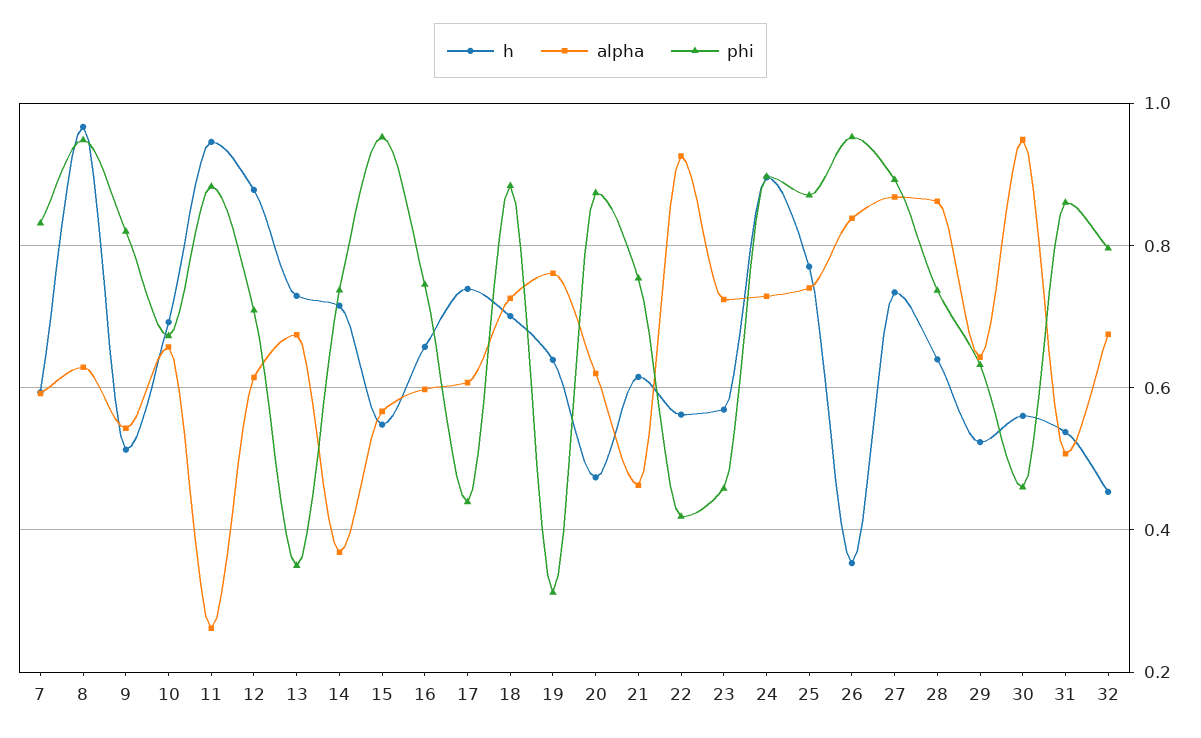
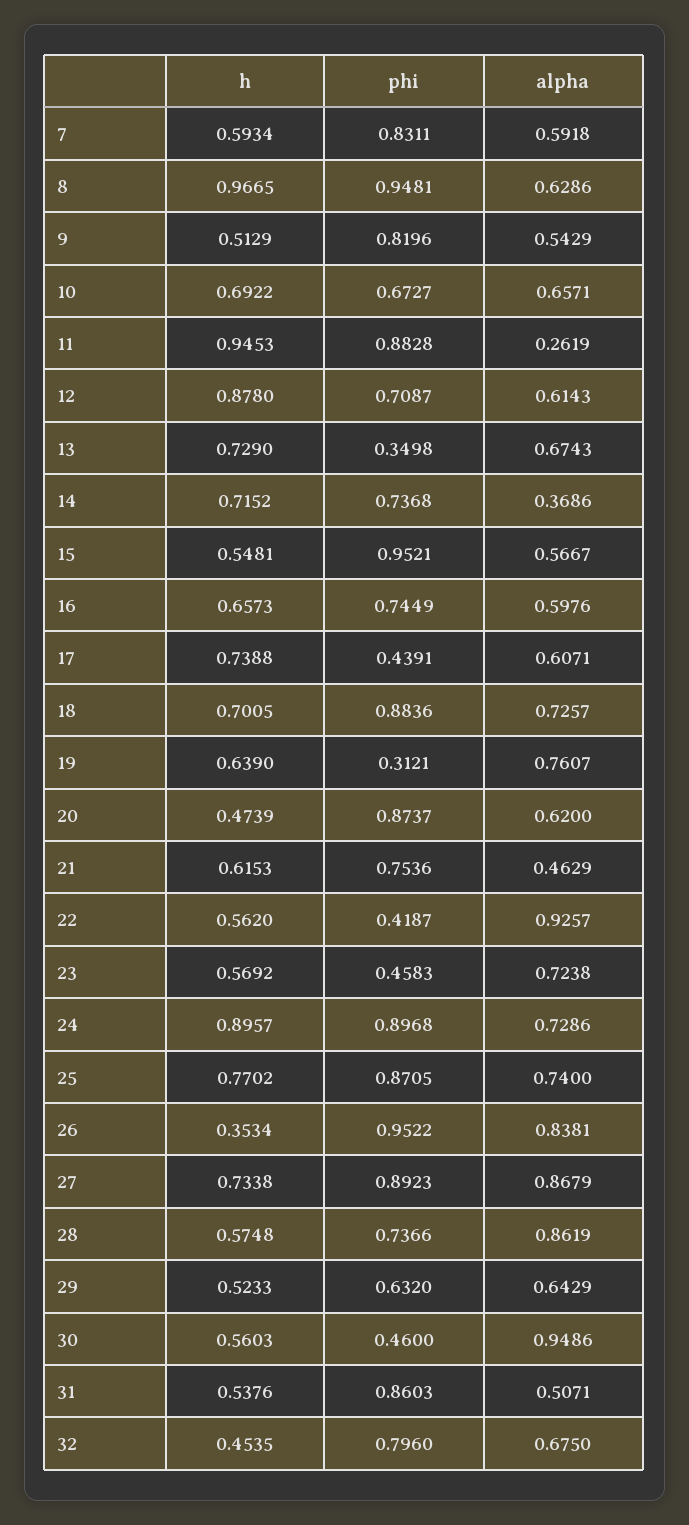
h, 28: 0.64 -> 0.5748

